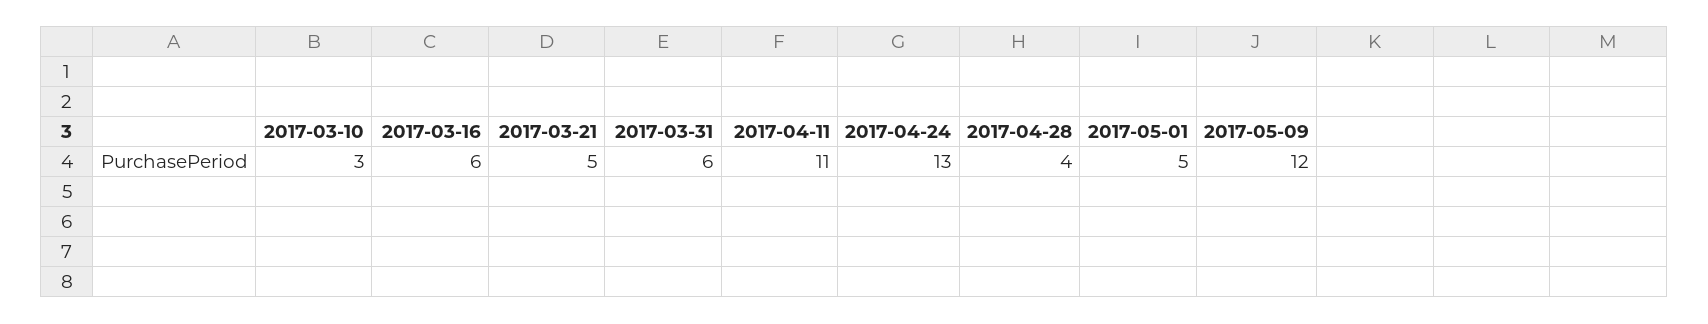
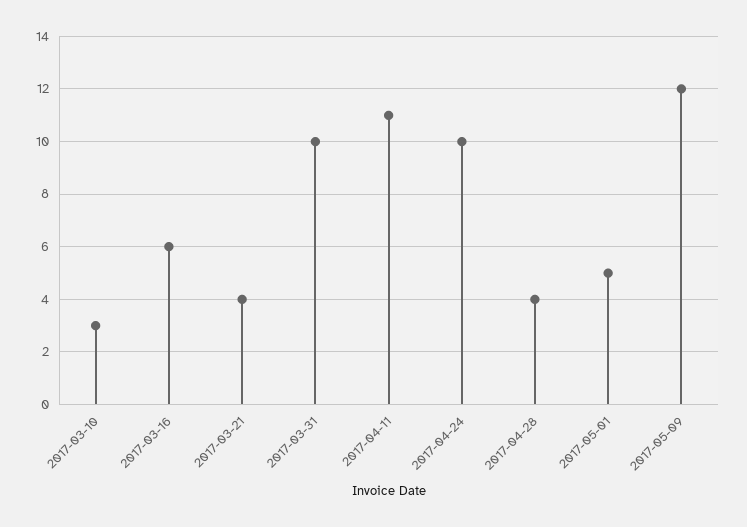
2017-03-21: 5 -> 4
2017-03-31: 6 -> 10
2017-04-24: 13 -> 10

